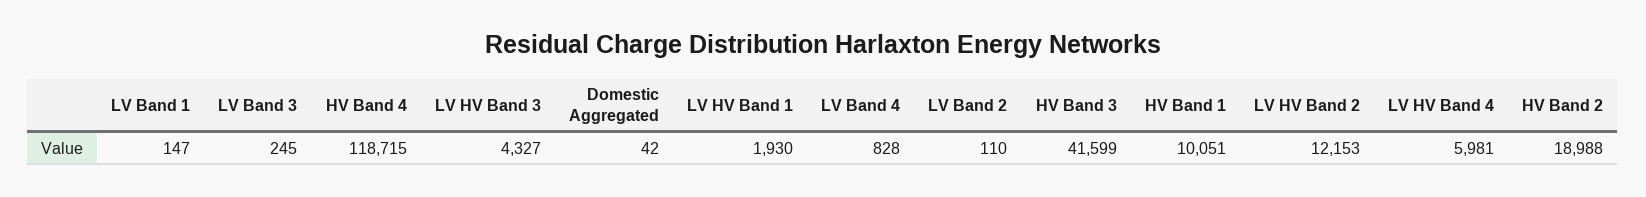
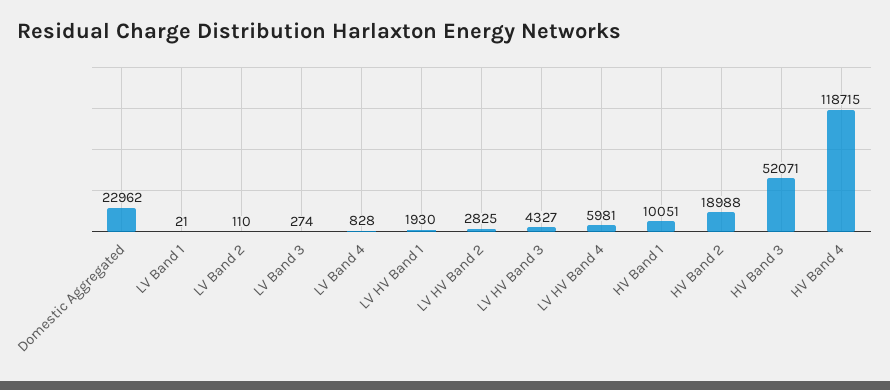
LV Band 1: 147 -> 21
LV Band 3: 245 -> 274
Domestic Aggregated: 42 -> 22962
HV Band 3: 41599 -> 52071
LV HV Band 2: 12153 -> 2825

